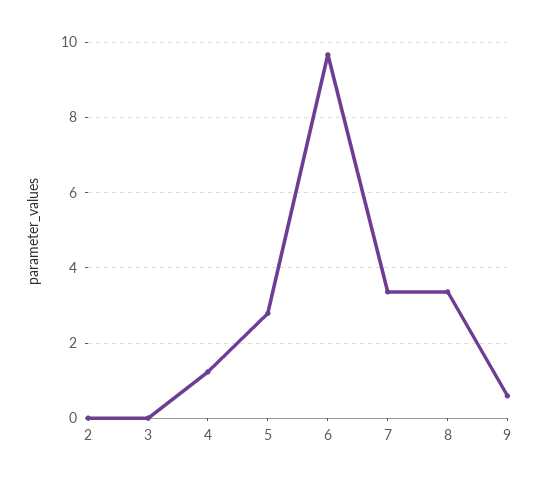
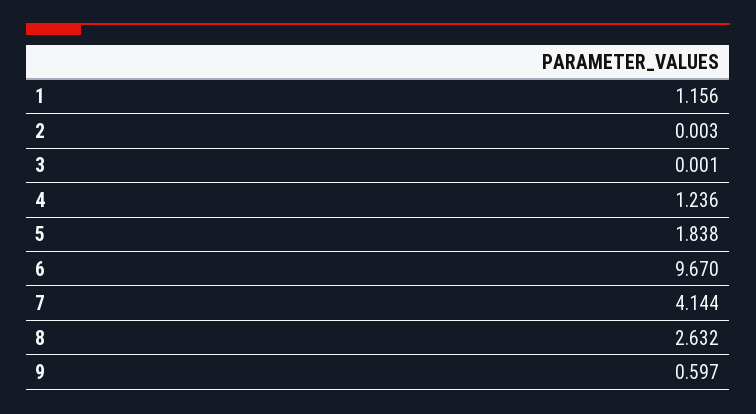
5: 2.8 -> 1.838
7: 3.4 -> 4.144
8: 3.4 -> 2.632
1: none -> 1.156

